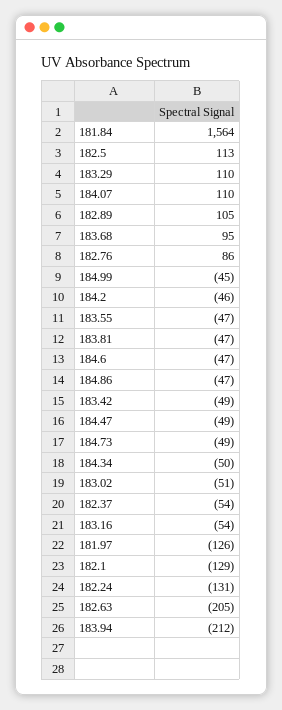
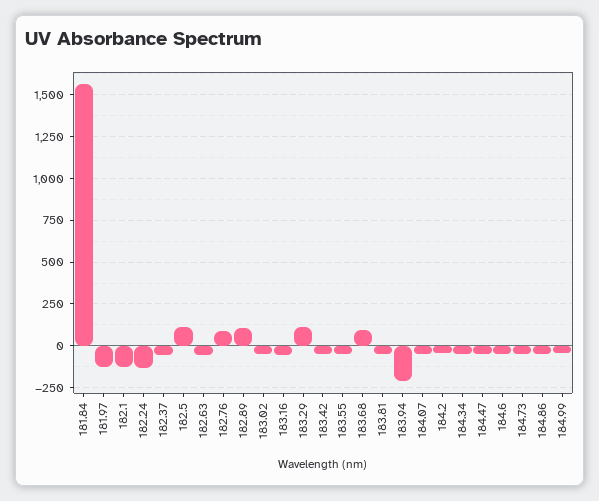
184.07: 110 -> -50
182.63: -205 -> -50

